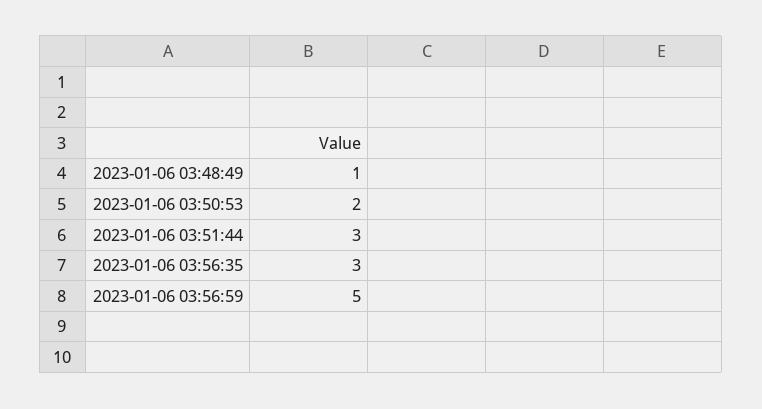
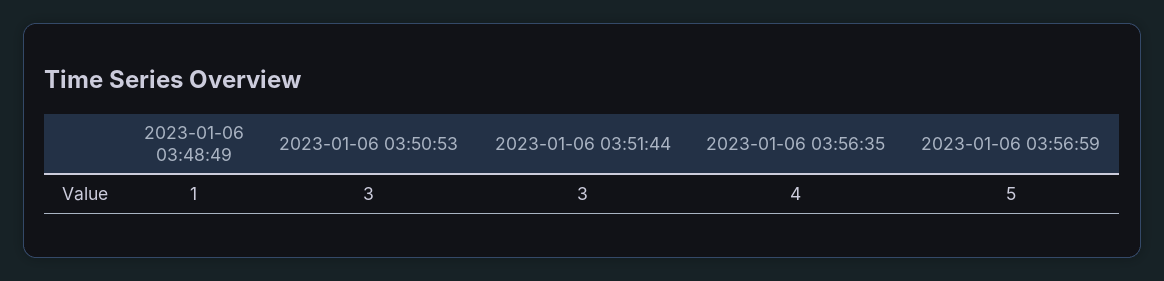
2023-01-06 03:50:53: 2 -> 3
2023-01-06 03:56:35: 3 -> 4

